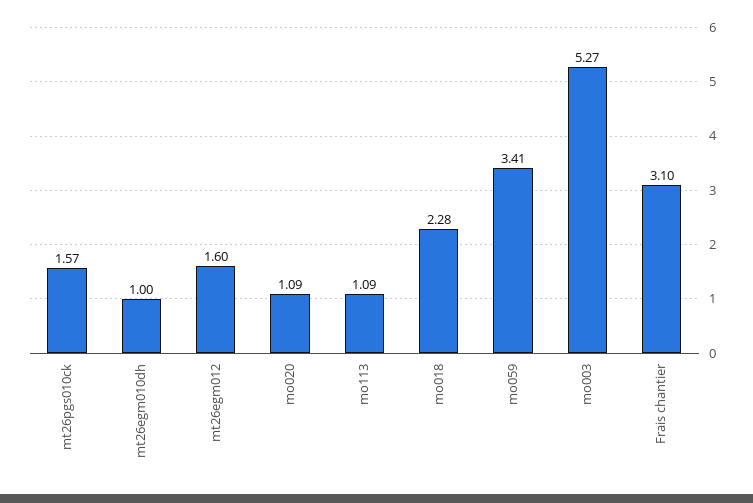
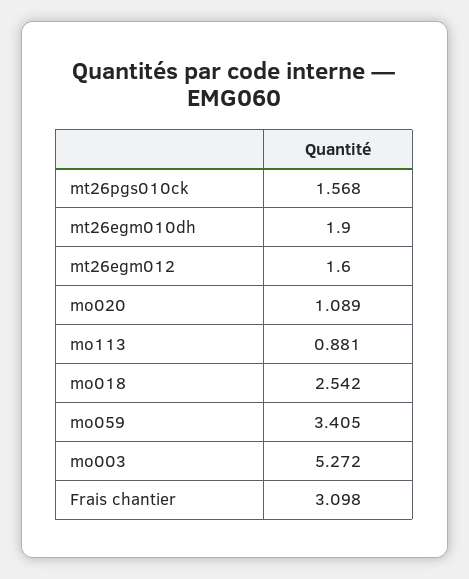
mt26egm010dh: 1 -> 1.9
mo113: 1.09 -> 0.881
mo018: 2.28 -> 2.542

